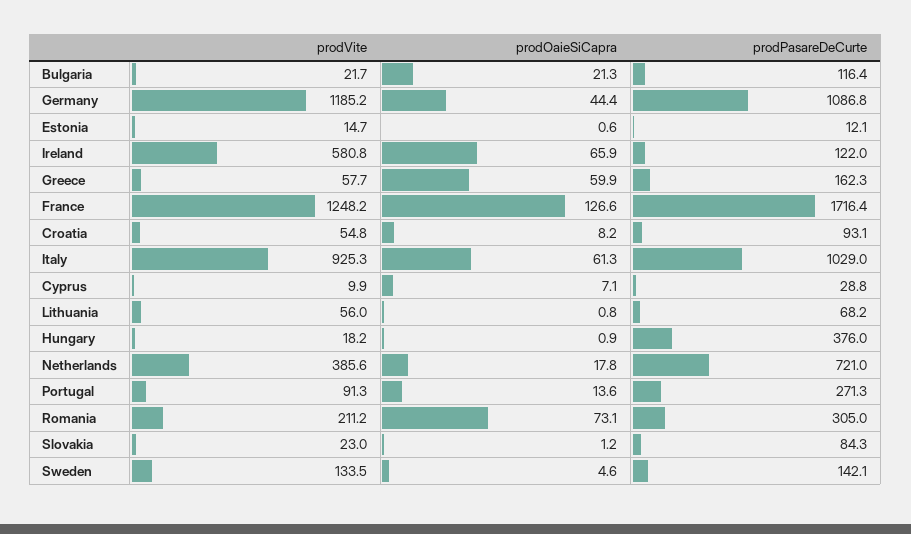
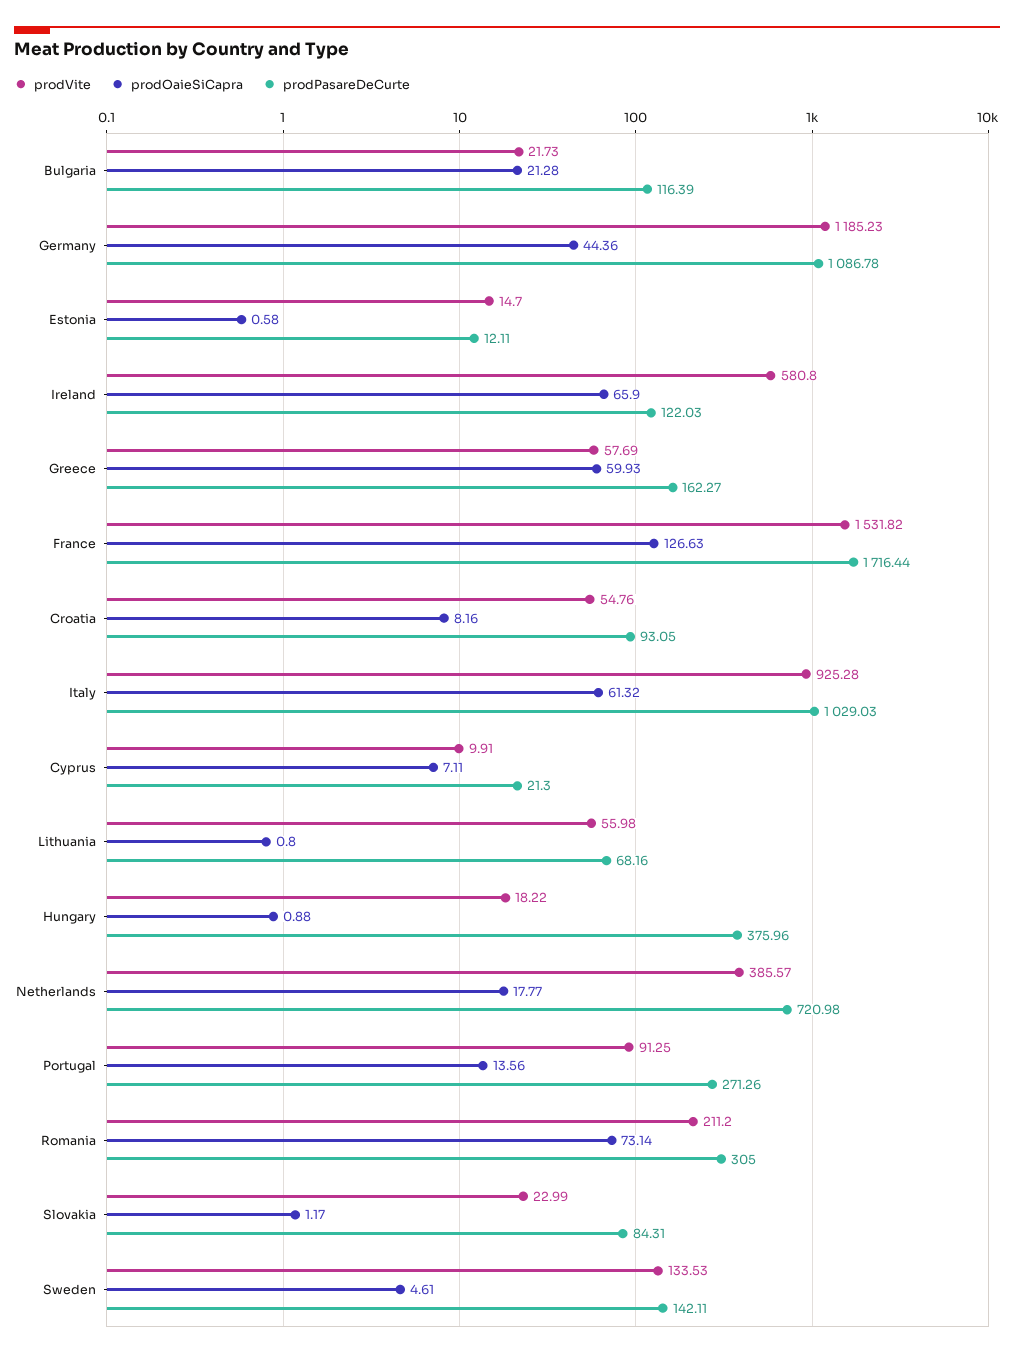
prodVite, France: 1248.2 -> 1531.82
prodPasareDeCurte, Cyprus: 28.8 -> 21.3

